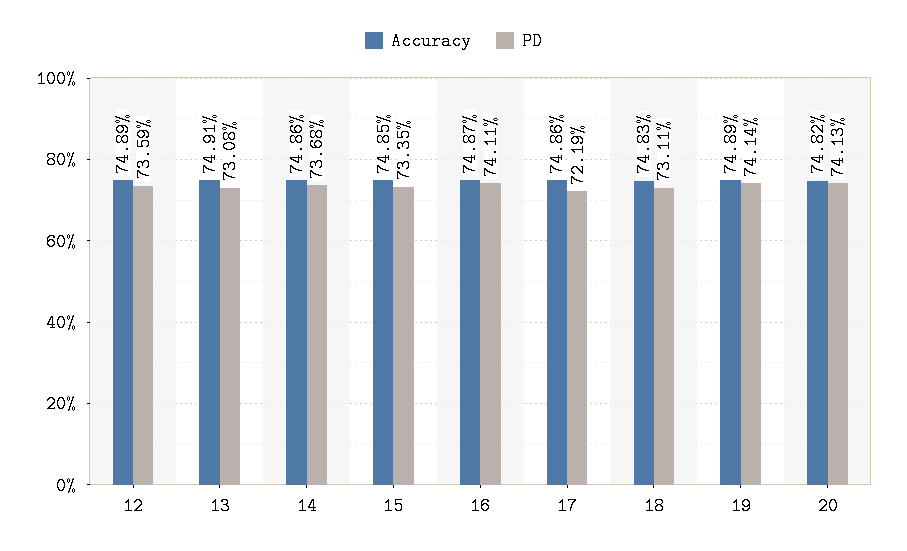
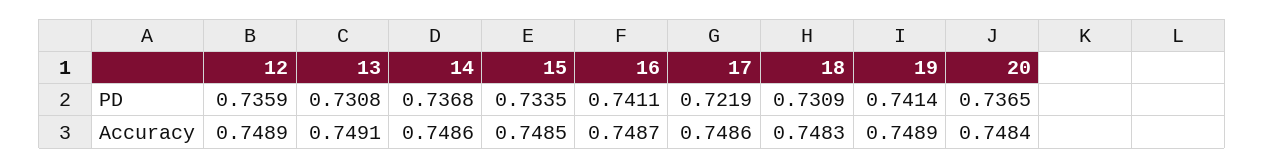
PD, 18: 0.7311 -> 0.7309
Accuracy, 20: 0.7482 -> 0.7484
PD, 20: 0.7413 -> 0.7365

